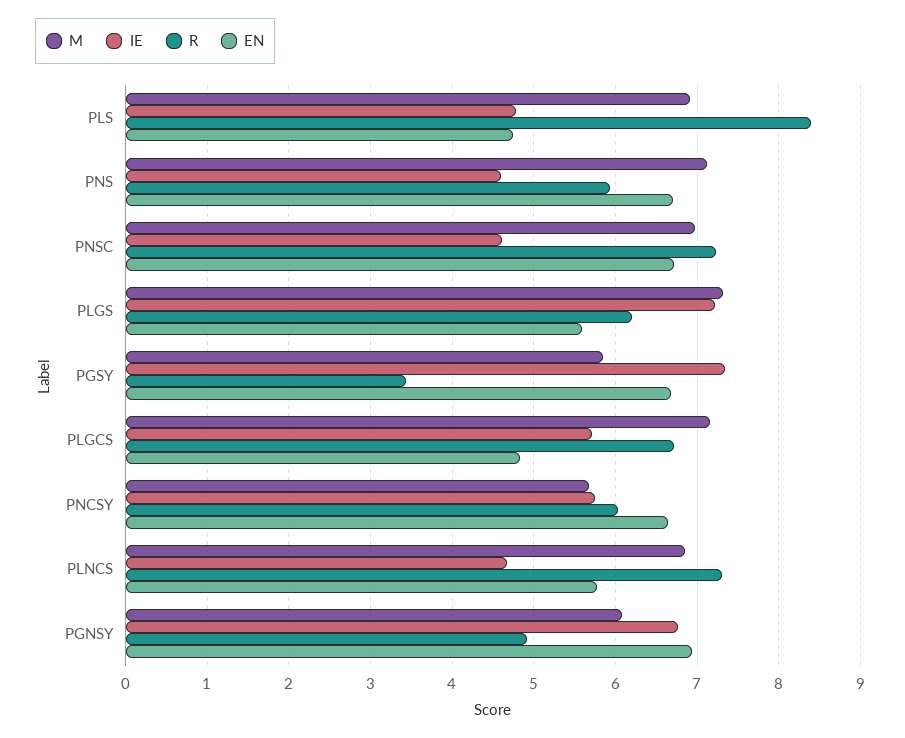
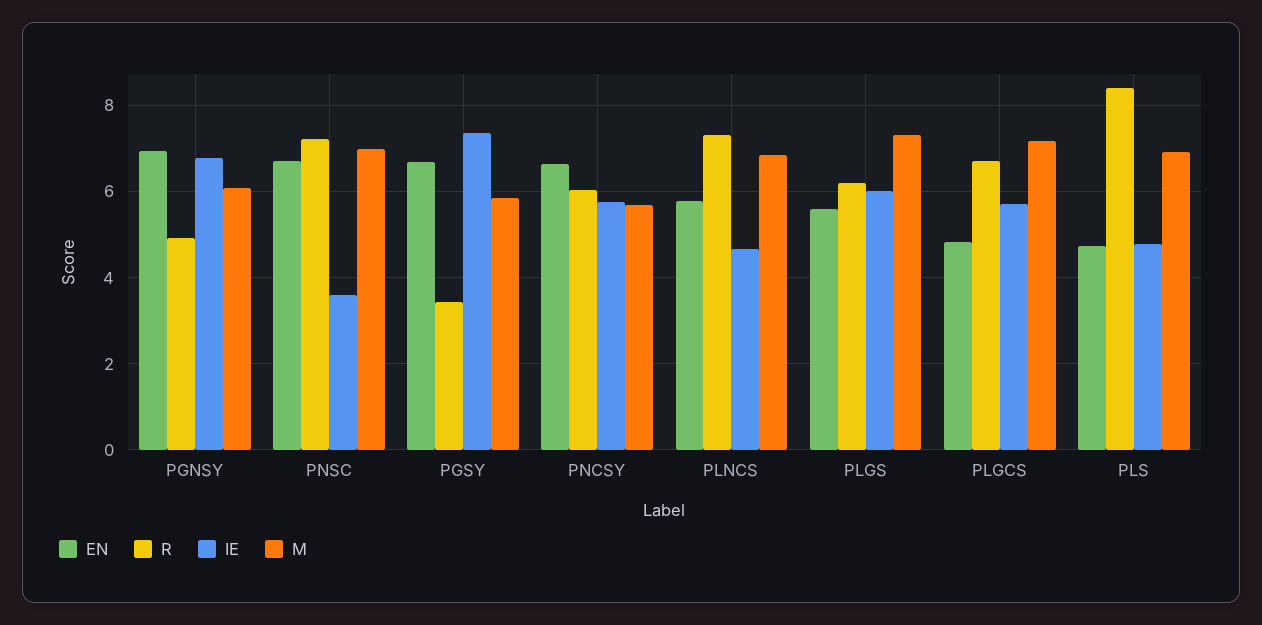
M, PNS: 7.1 -> none
IE, PNS: 4.6 -> none
R, PNS: 5.9 -> none
EN, PNS: 6.7 -> none
IE, PNSC: 4.6 -> 3.6
IE, PLGS: 7.2 -> 6

